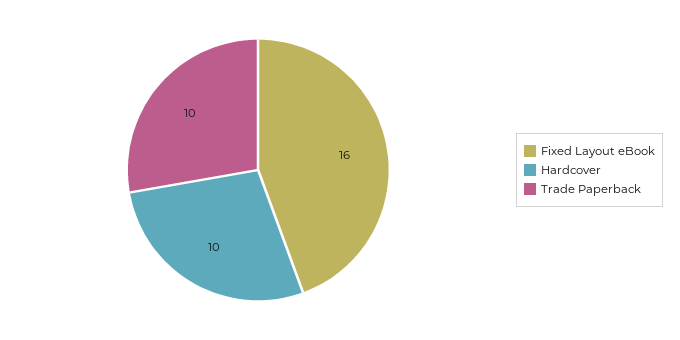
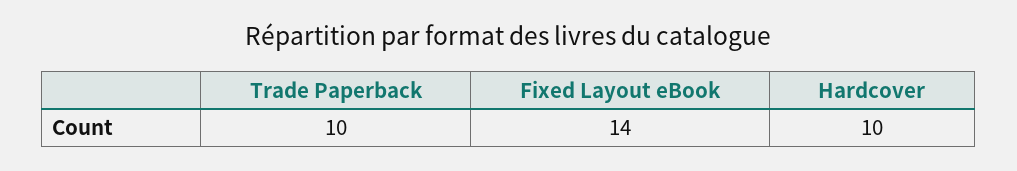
Fixed Layout eBook: 16 -> 14

